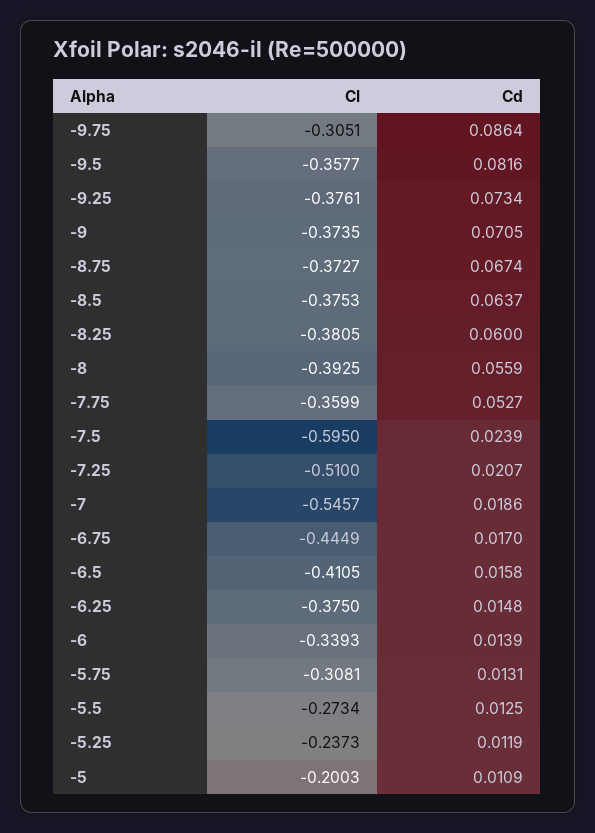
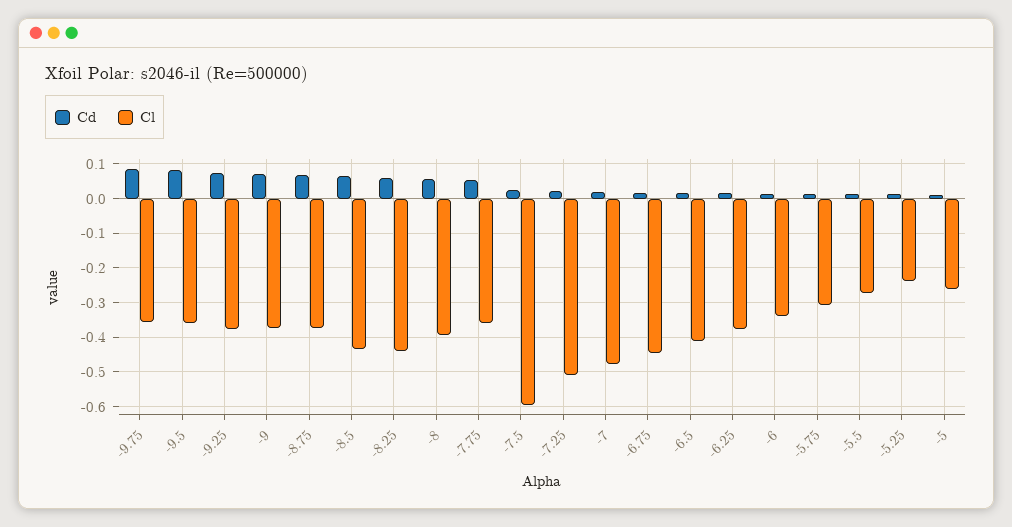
Cl, -9.75: -0.3051 -> -0.36
Cl, -8.5: -0.3753 -> -0.44
Cl, -8.25: -0.3805 -> -0.44
Cl, -7: -0.5457 -> -0.48
Cl, -5: -0.2003 -> -0.26

